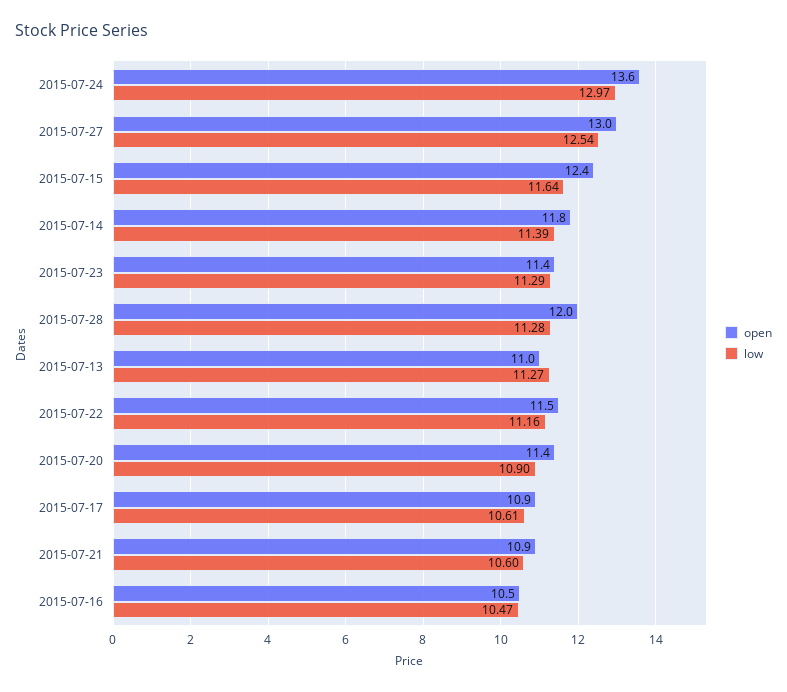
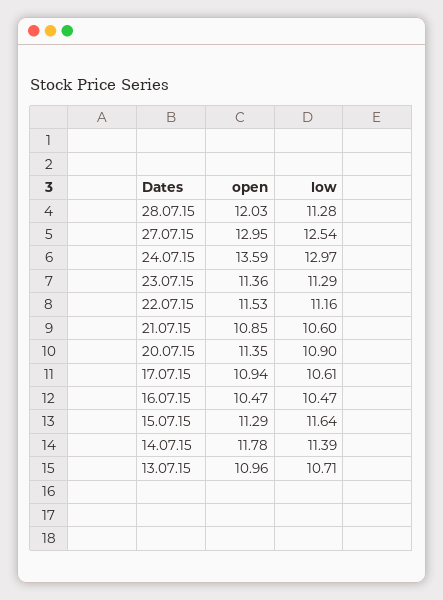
open, 2015-07-15: 12.4 -> 11.29
low, 2015-07-13: 11.27 -> 10.71

